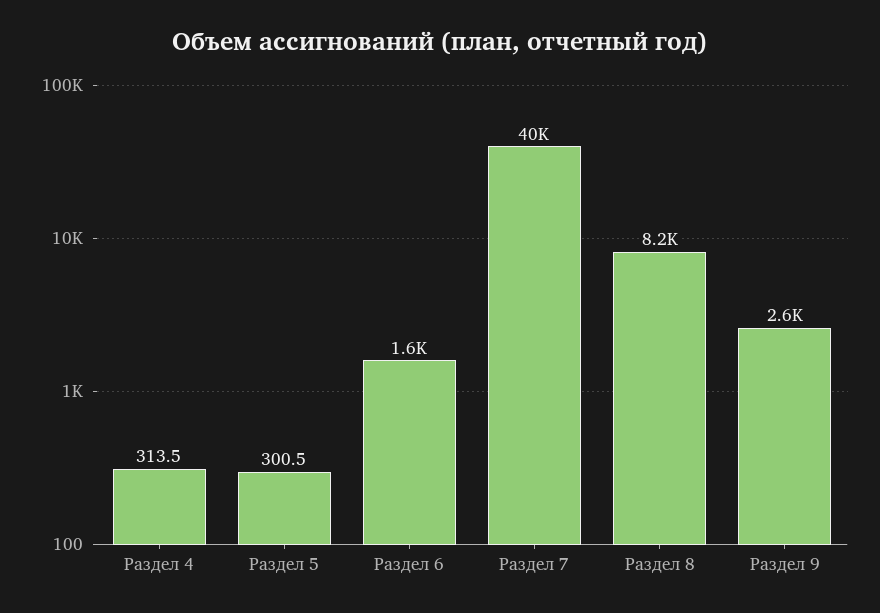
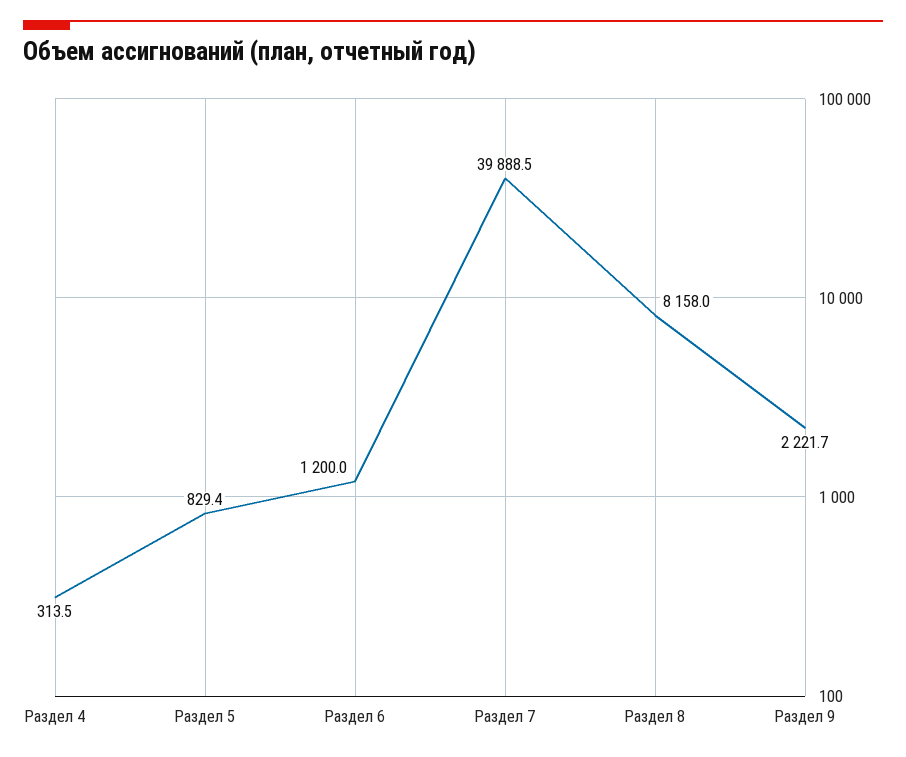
Раздел 5: 300.5 -> 829.4
Раздел 6: 1600 -> 1200
Раздел 9: 2600 -> 2221.7

